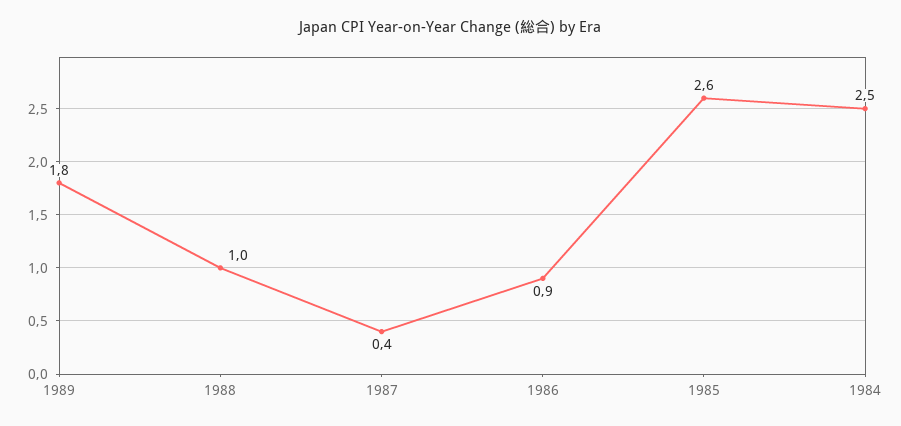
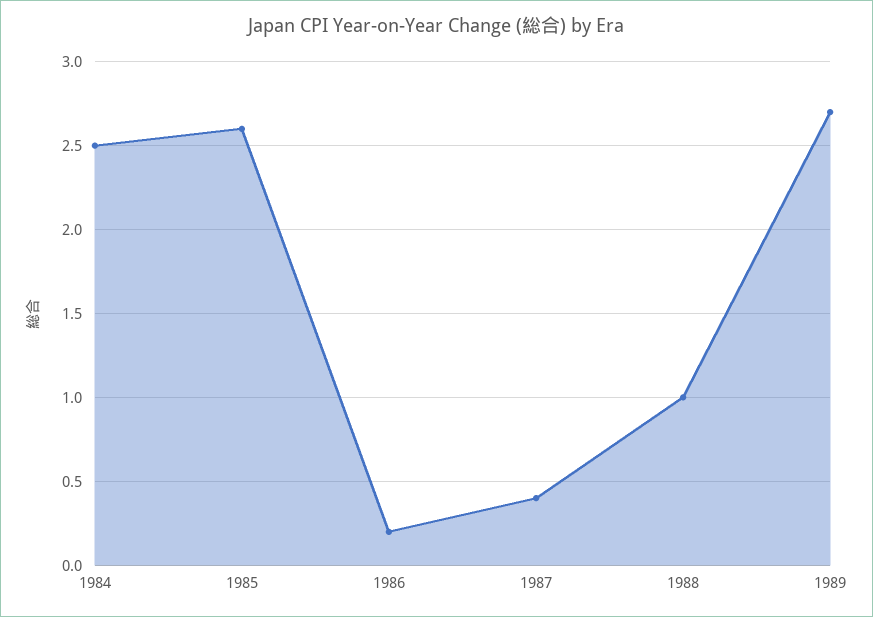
1989: 1.8 -> 2.7
1986: 0.9 -> 0.2

